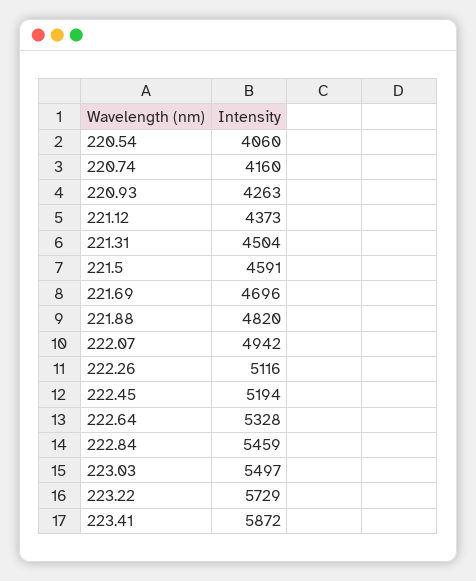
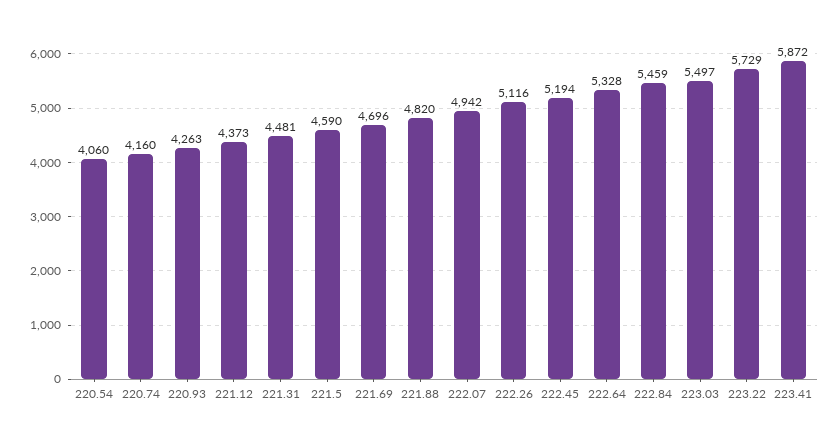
221.31: 4504 -> 4481
221.5: 4591 -> 4590

